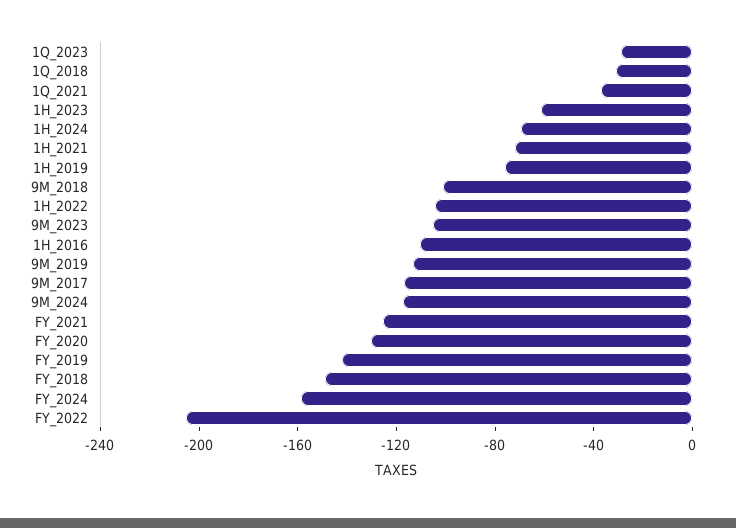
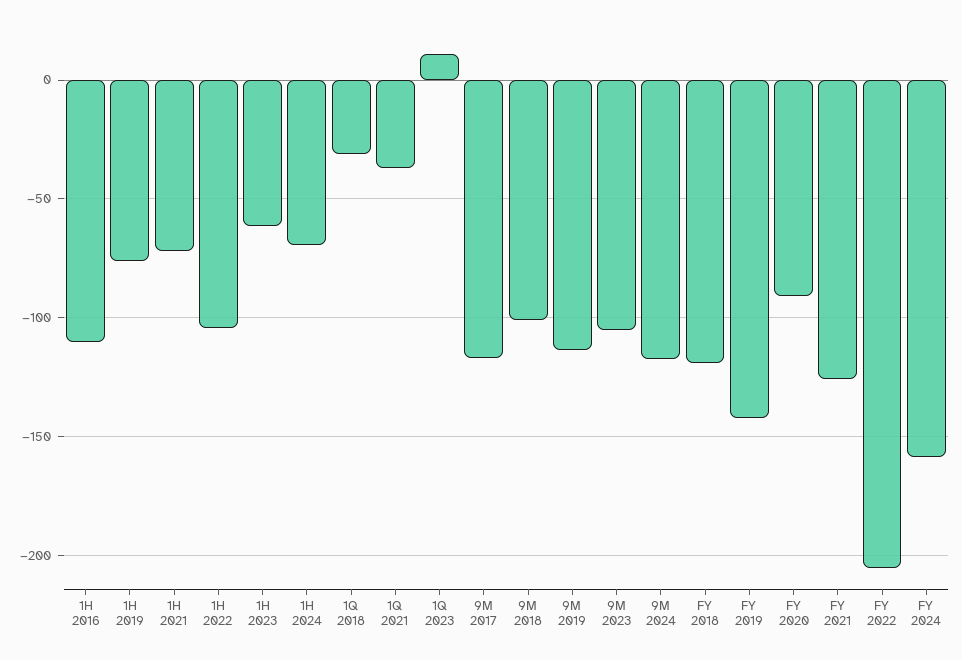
1Q_2023: -30 -> 10
FY_2020: -130 -> -90
FY_2018: -150 -> -120

